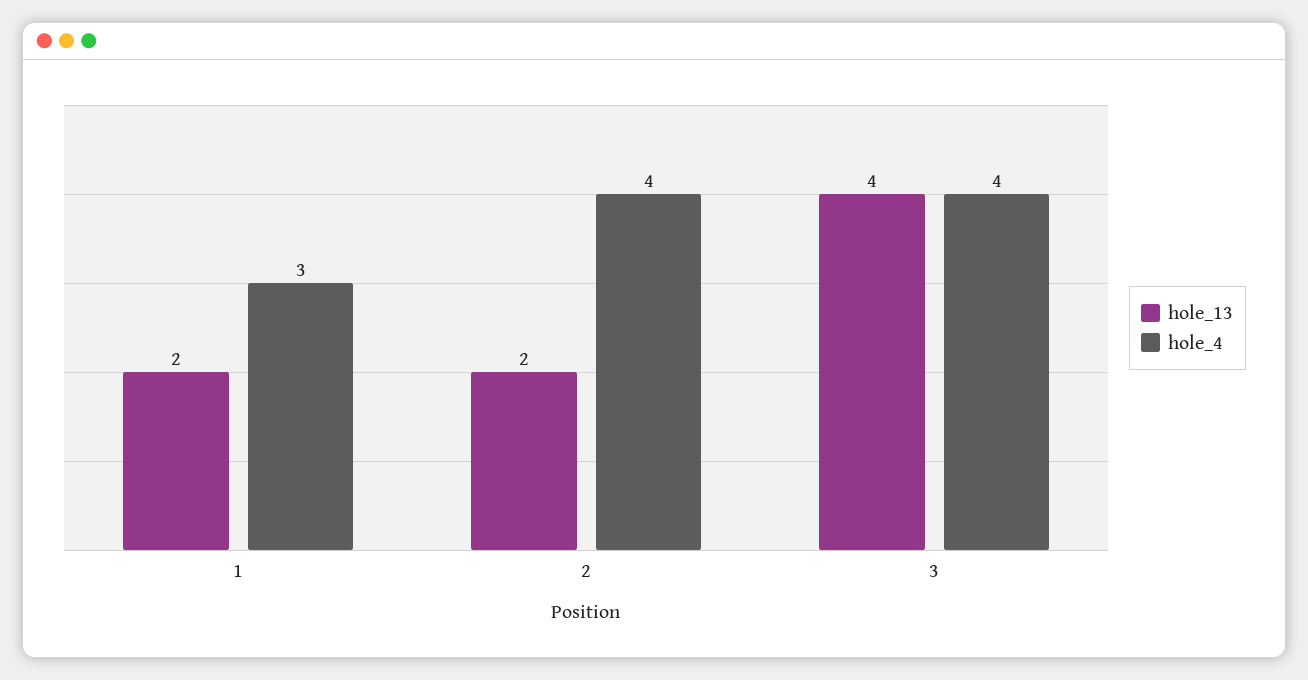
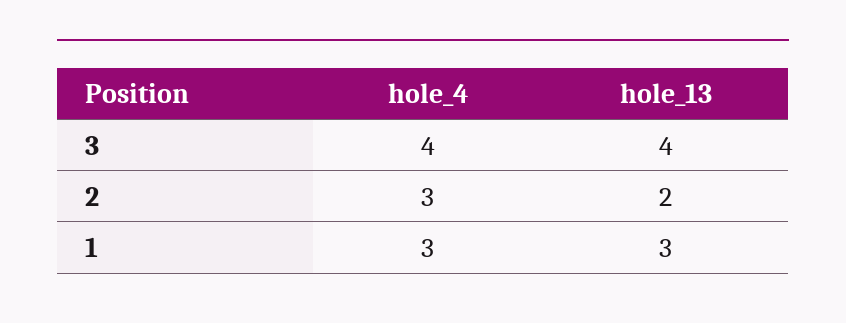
hole_13, 1: 2 -> 3
hole_4, 2: 4 -> 3

